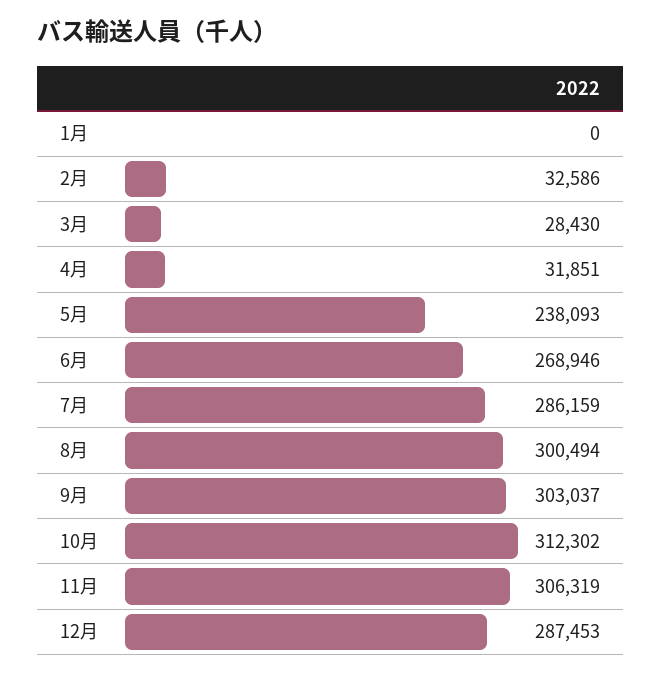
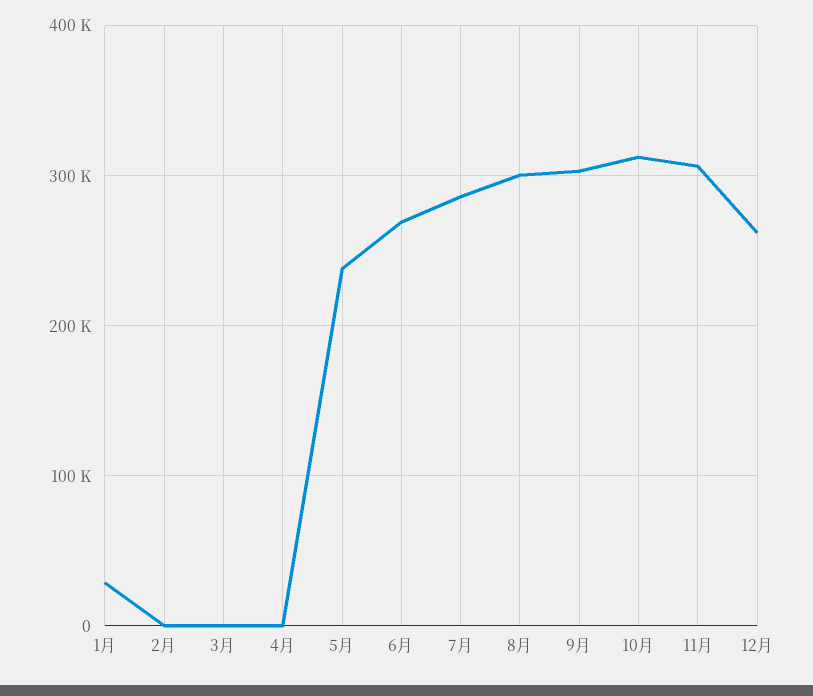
1月: 0 -> 30000
2月: 32586 -> 0
3月: 28430 -> 0
4月: 31851 -> 0
12月: 287453 -> 260000

